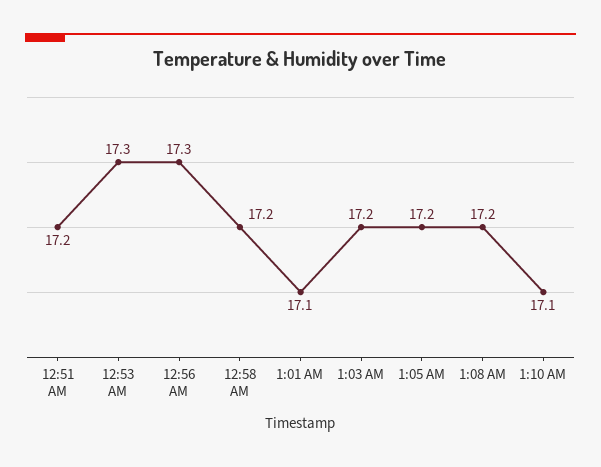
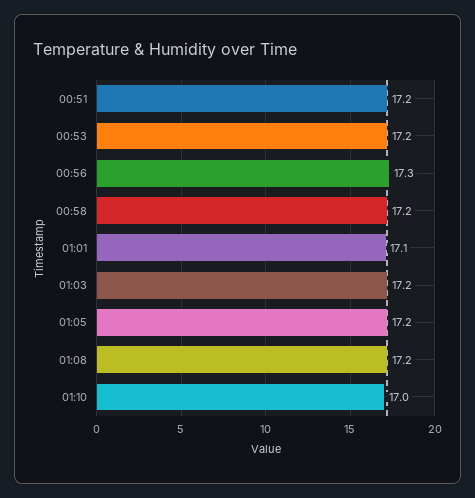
12:53 AM: 17.3 -> 17.2
1:10 AM: 17.1 -> 17

